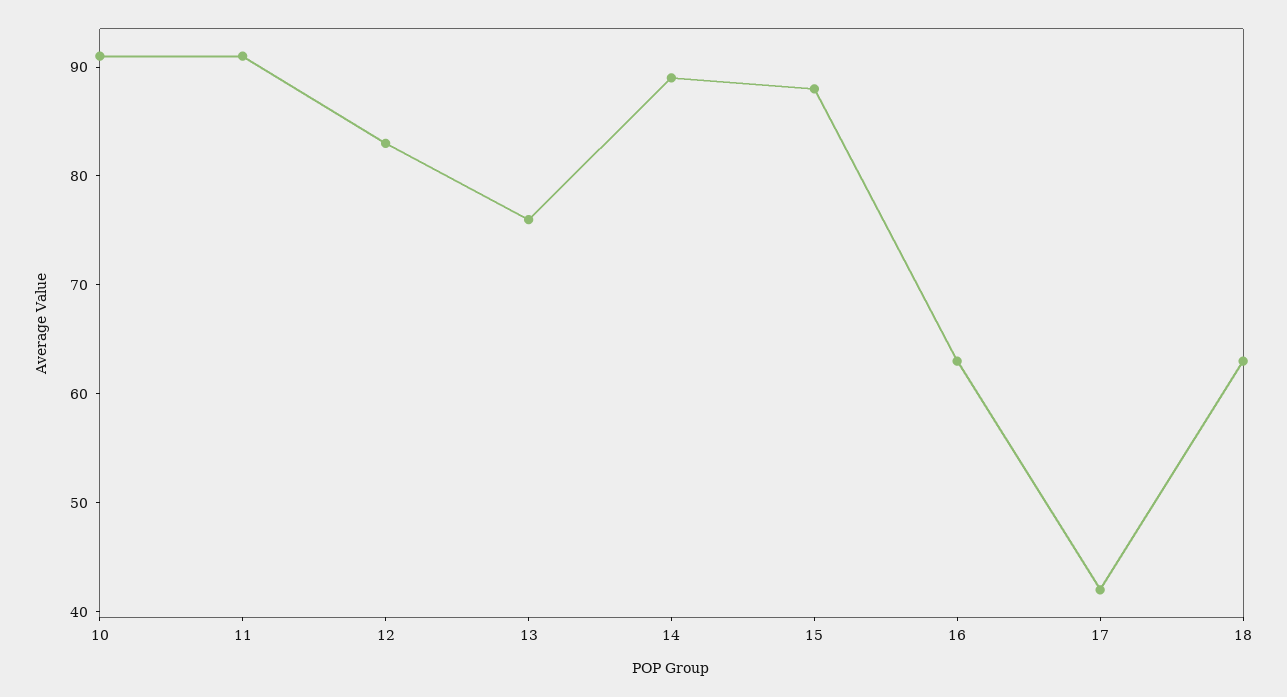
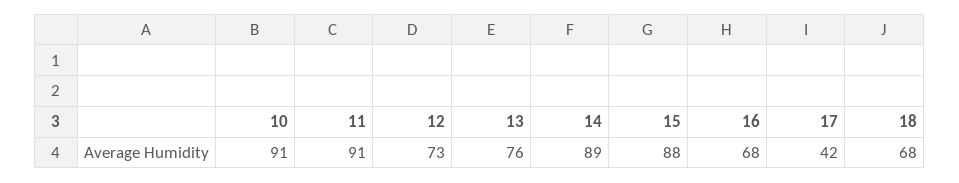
12: 83 -> 73
16: 63 -> 68
18: 63 -> 68

